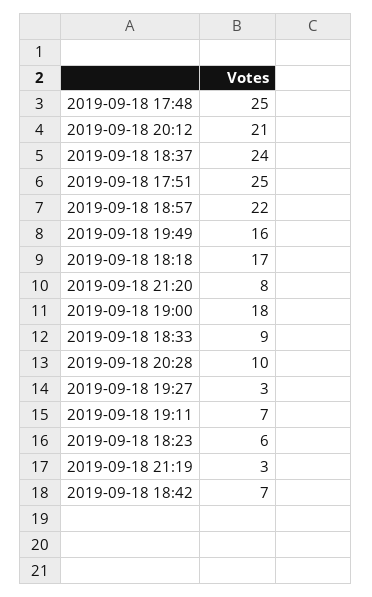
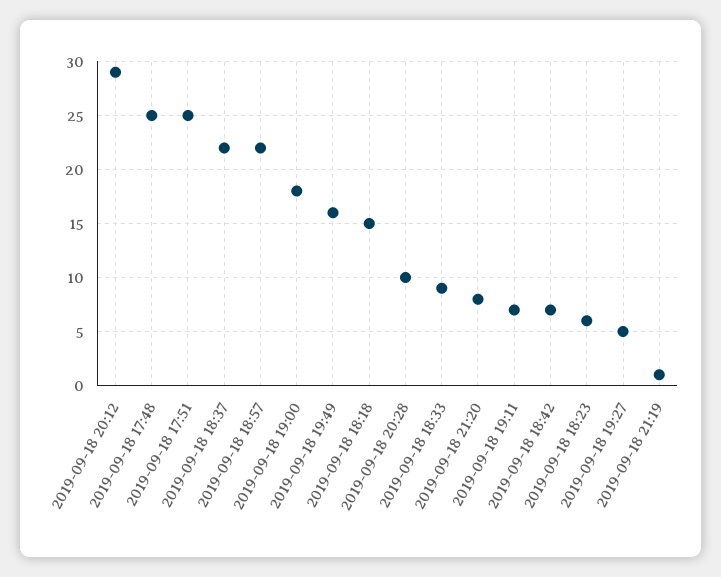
2019-09-18 20:12: 21 -> 29
2019-09-18 18:37: 24 -> 22
2019-09-18 18:18: 17 -> 15
2019-09-18 19:27: 3 -> 5
2019-09-18 21:19: 3 -> 1

